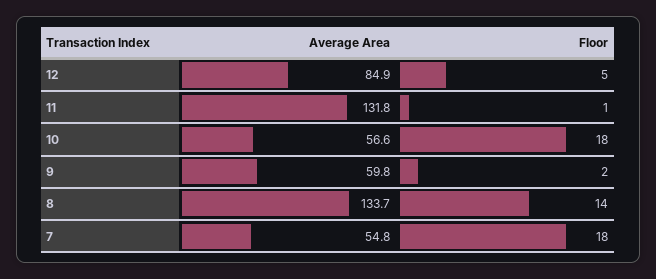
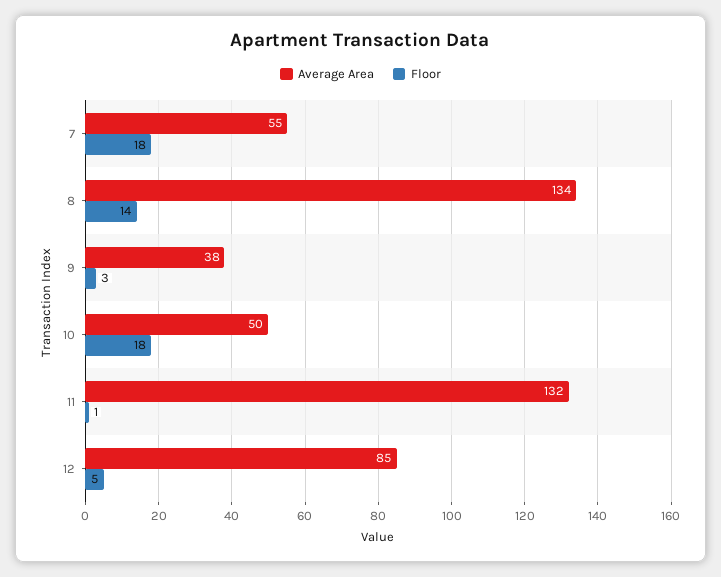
Average Area, 10: 56.6 -> 50
Average Area, 9: 59.8 -> 38
Floor, 9: 2 -> 3

